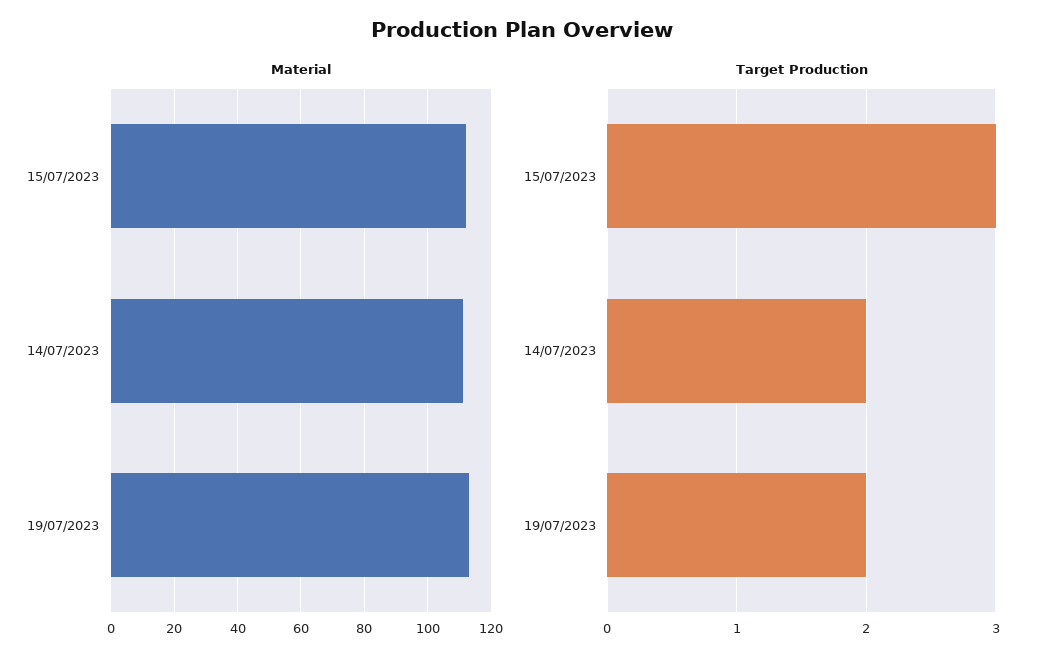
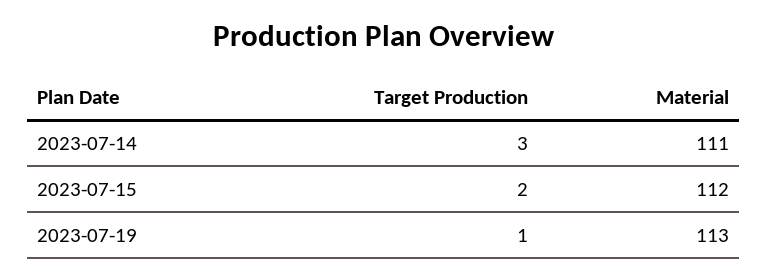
Target Production, 15/07/2023: 3 -> 2
Target Production, 14/07/2023: 2 -> 3
Target Production, 19/07/2023: 2 -> 1

